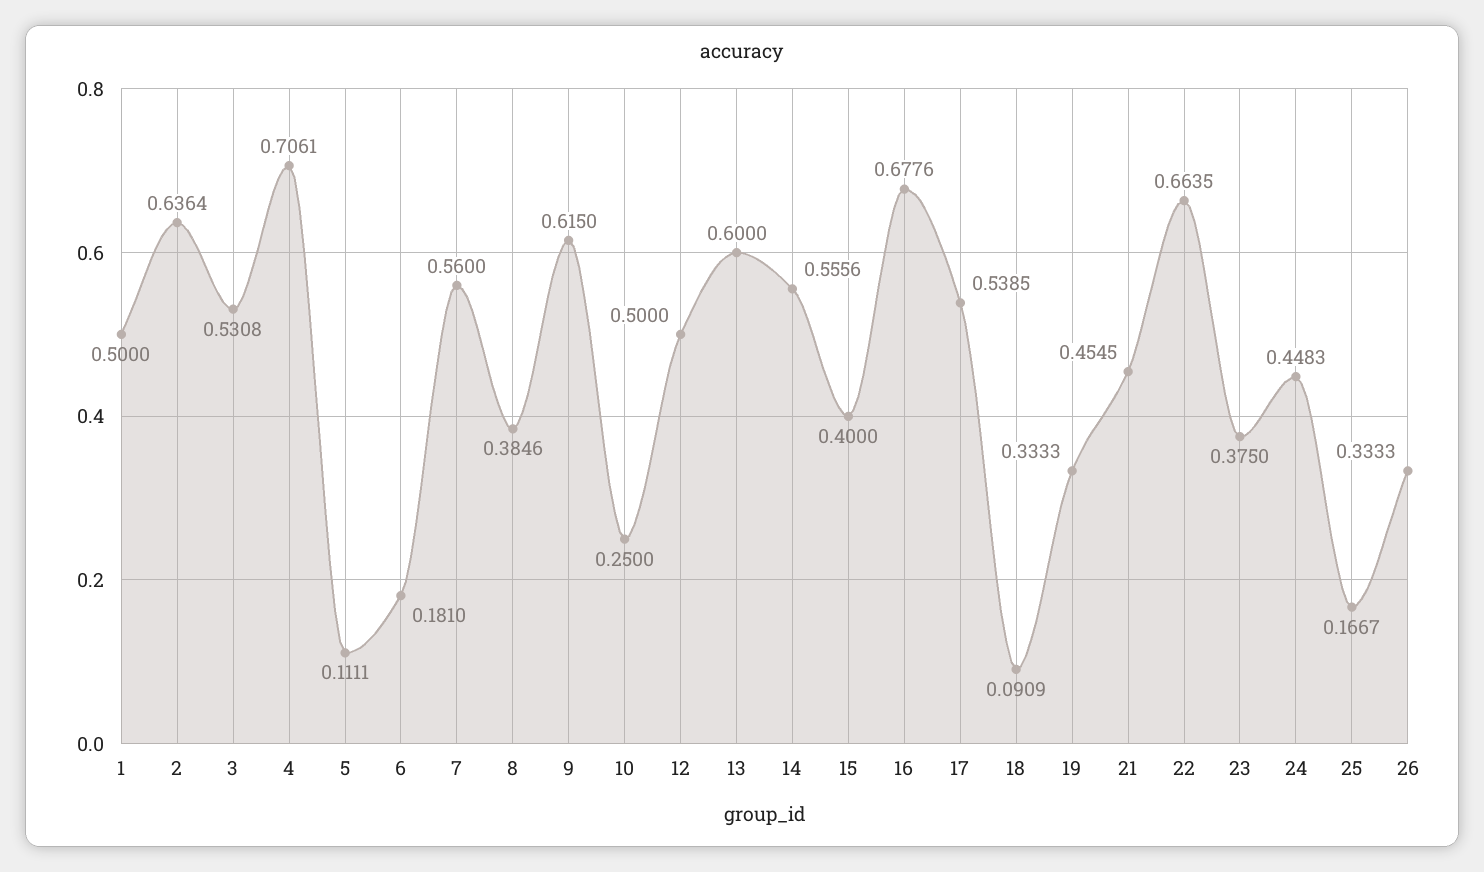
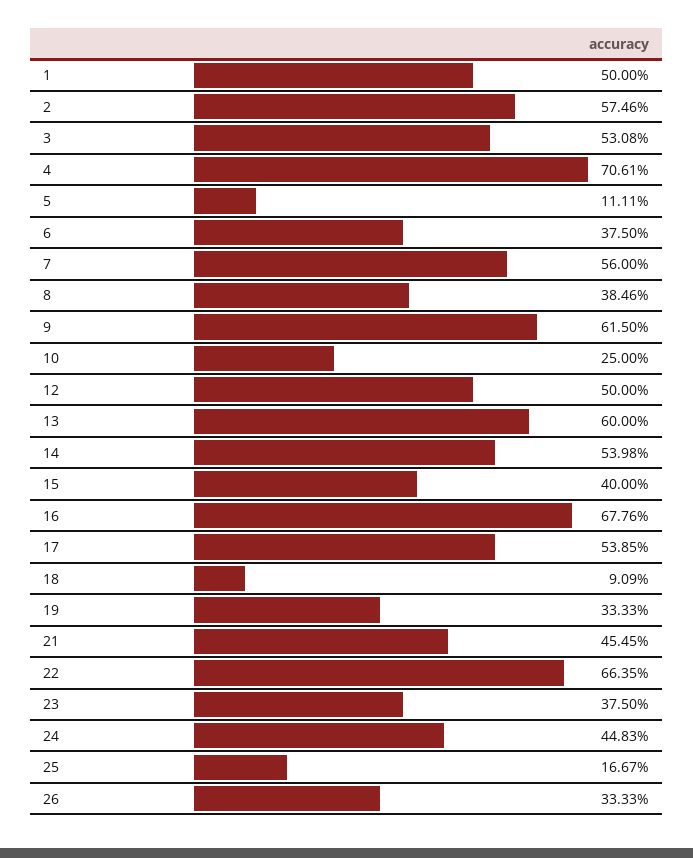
2: 0.6364 -> 0.5746
6: 0.181 -> 0.375
14: 0.5556 -> 0.5398

